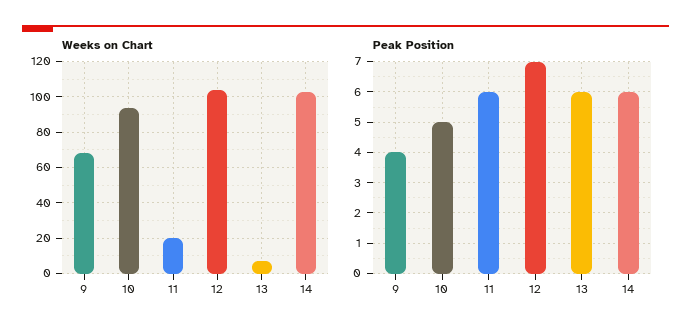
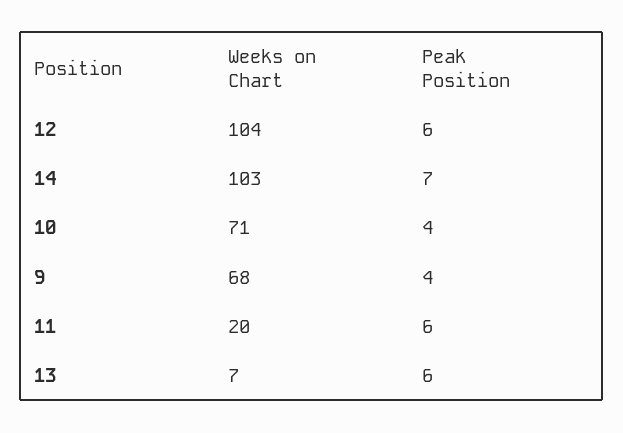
Weeks on Chart, 10: 95 -> 71
Peak Position, 10: 5 -> 4
Peak Position, 12: 7 -> 6
Peak Position, 14: 6 -> 7

